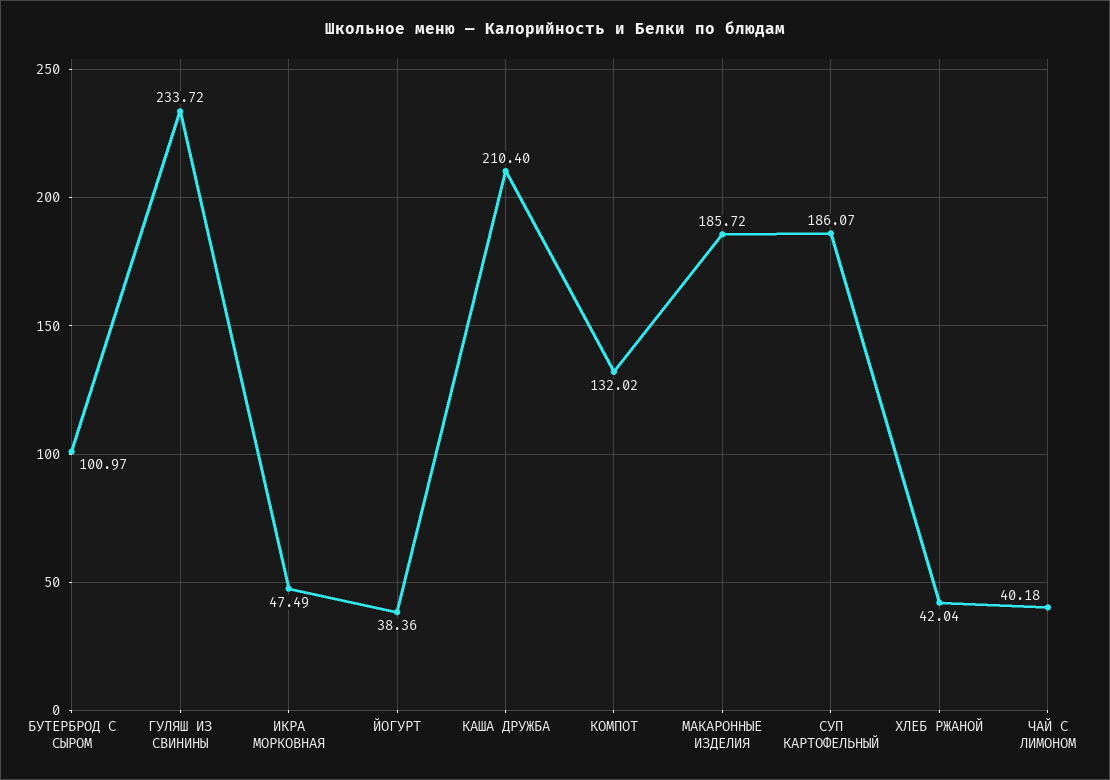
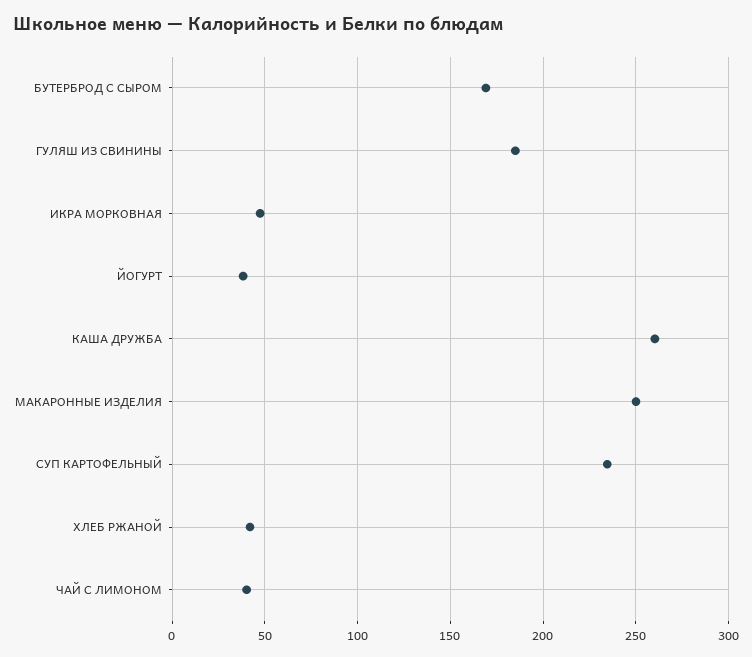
БУТЕРБРОД С СЫРОМ: 100.97 -> 170
ГУЛЯШ ИЗ СВИНИНЫ: 233.72 -> 185
КАША ДРУЖБА: 210.4 -> 260
КОМПОТ: 132.02 -> none
МАКАРОННЫЕ ИЗДЕЛИЯ: 185.72 -> 250
СУП КАРТОФЕЛЬНЫЙ: 186.07 -> 235

